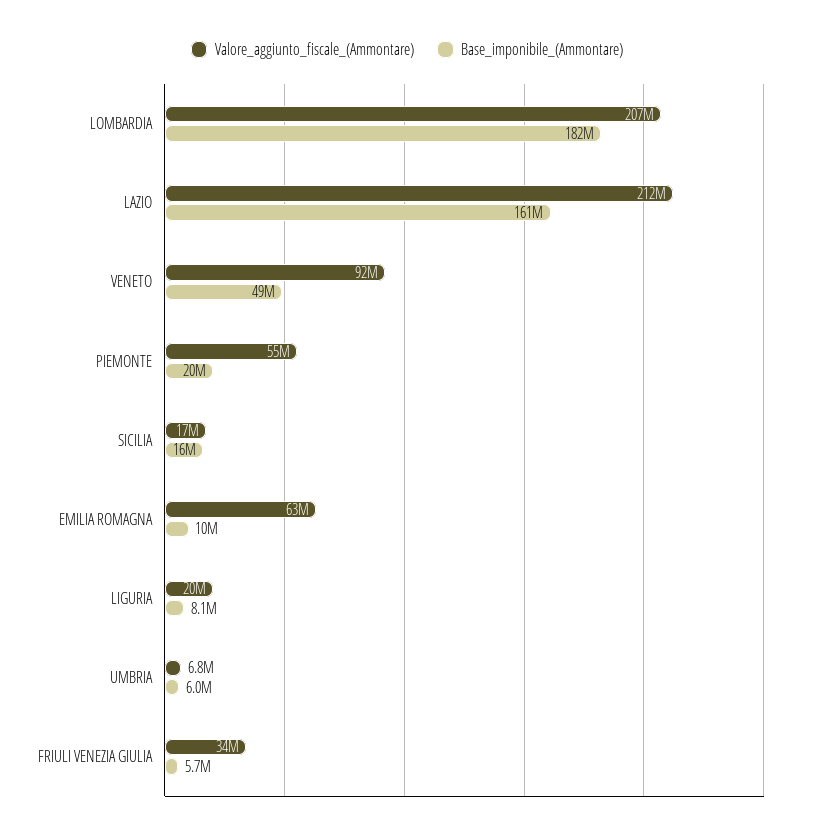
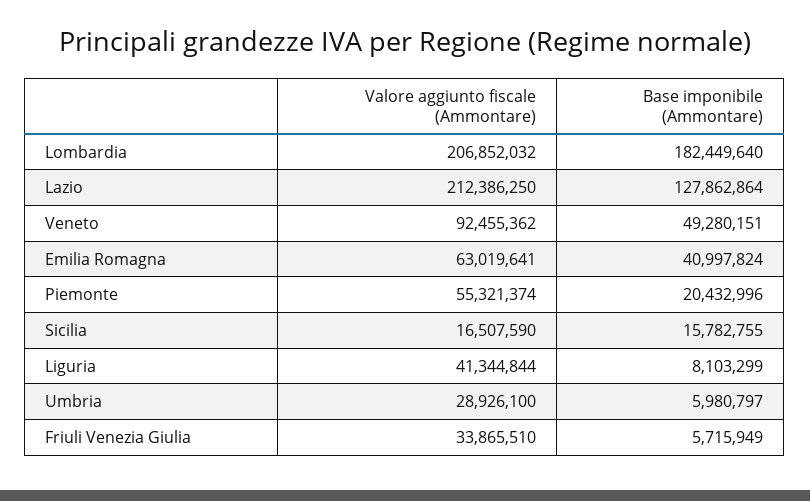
Base_imponibile_(Ammontare), LAZIO: 161000000 -> 127862864
Base_imponibile_(Ammontare), EMILIA ROMAGNA: 10000000 -> 40997824
Valore_aggiunto_fiscale_(Ammontare), LIGURIA: 20000000 -> 41344844
Valore_aggiunto_fiscale_(Ammontare), UMBRIA: 6800000 -> 28926100

